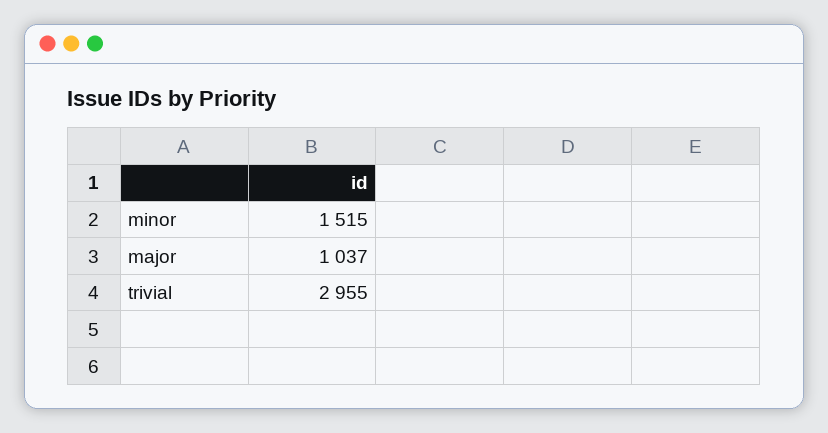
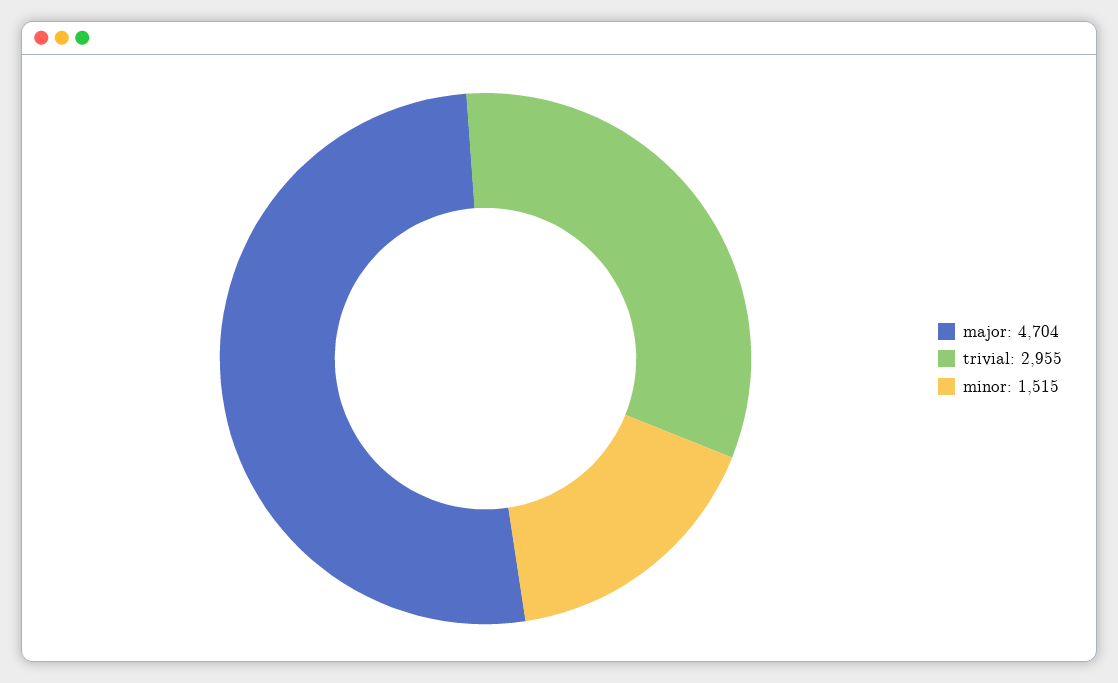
major: 1037 -> 4704

